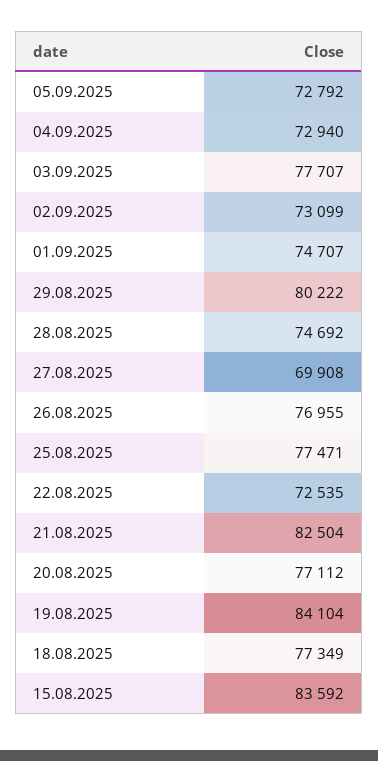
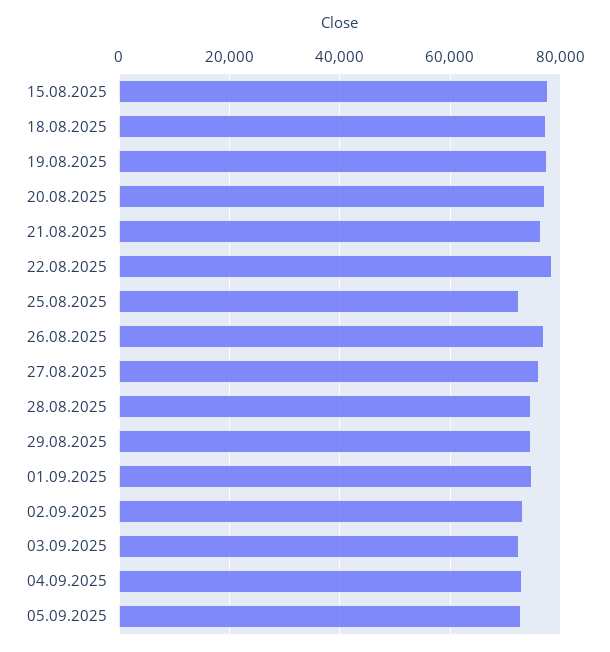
03.09.2025: 77707 -> 72000
29.08.2025: 80222 -> 74000
27.08.2025: 69908 -> 76000
25.08.2025: 77471 -> 72000
22.08.2025: 72535 -> 78000
21.08.2025: 82504 -> 76000
19.08.2025: 84104 -> 78000
15.08.2025: 83592 -> 78000

